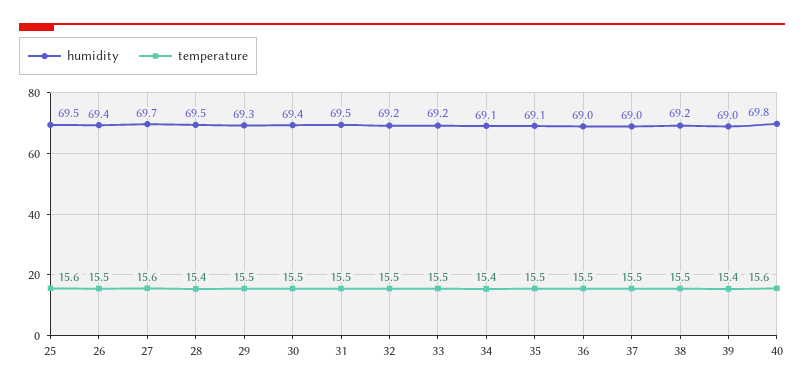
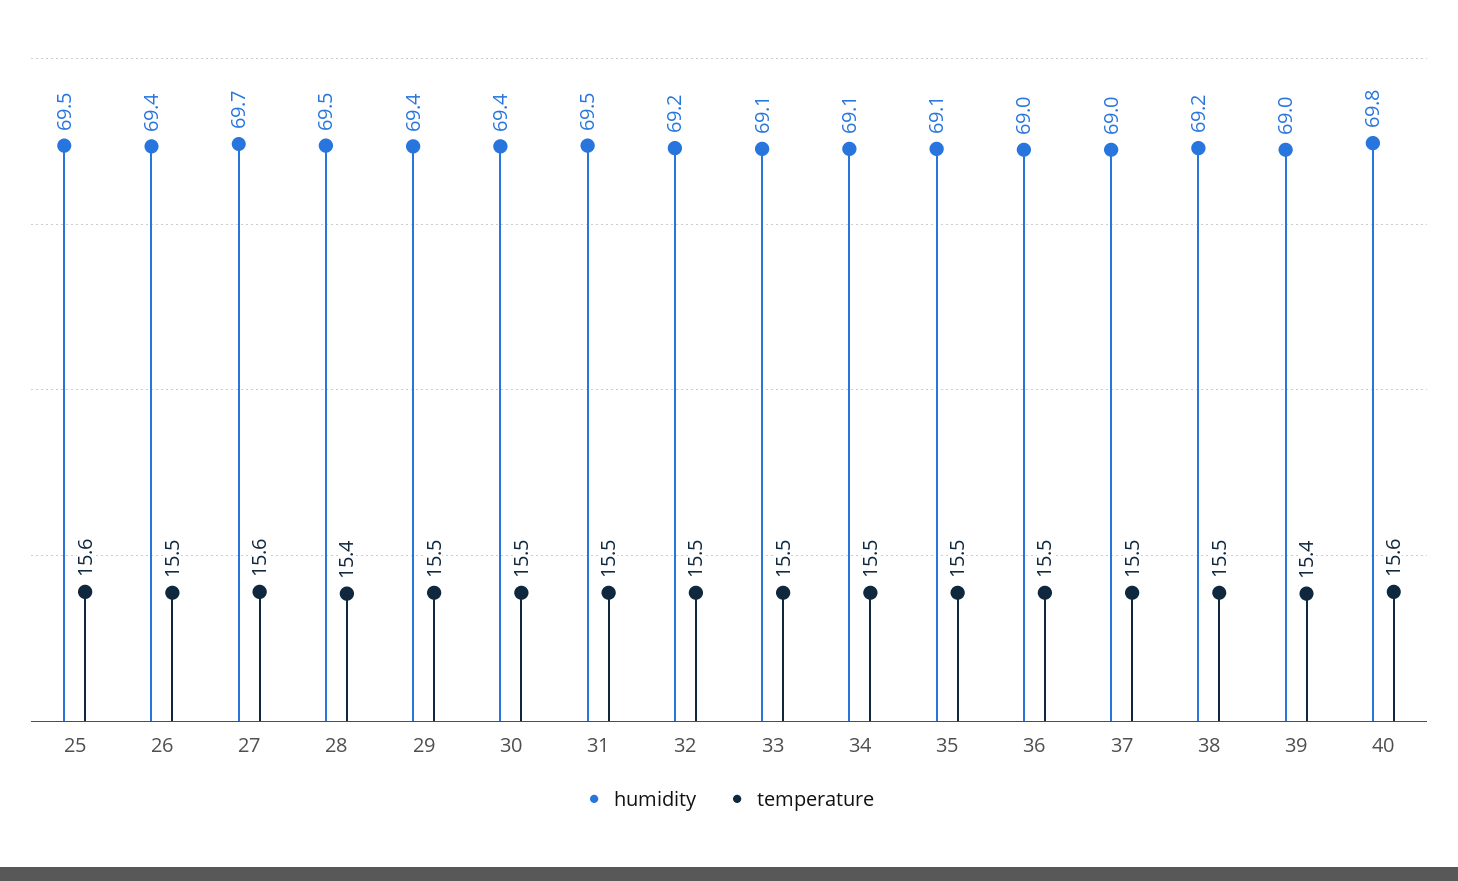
humidity, 29: 69.3 -> 69.4
humidity, 33: 69.2 -> 69.1
temperature, 34: 15.4 -> 15.5

